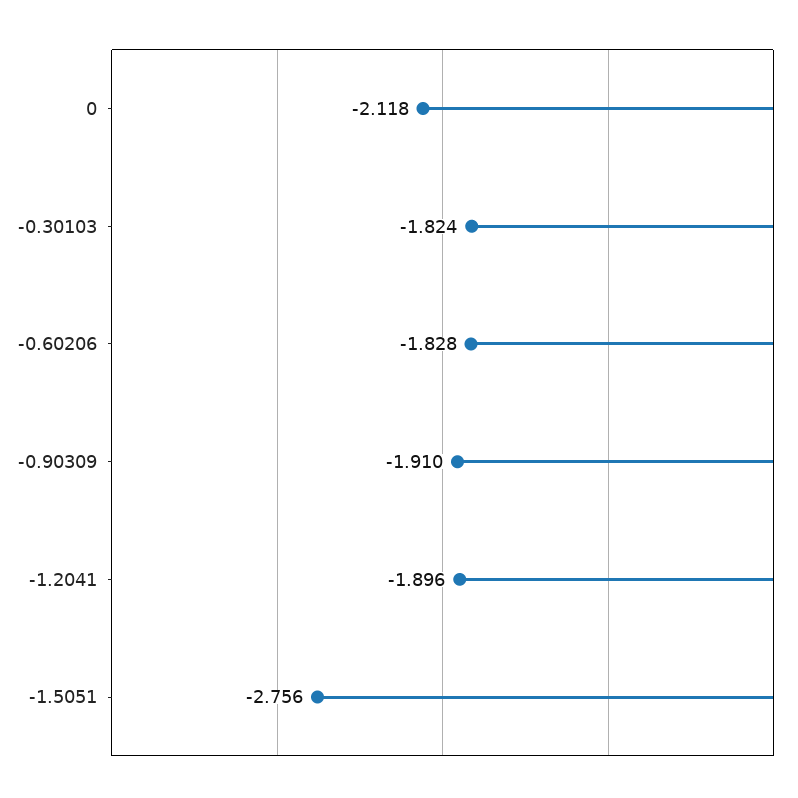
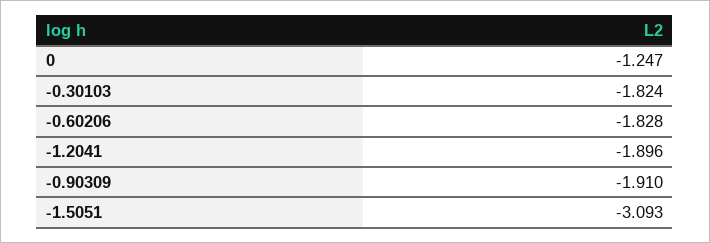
0: -2.118 -> -1.247
-1.5051: -2.756 -> -3.093

